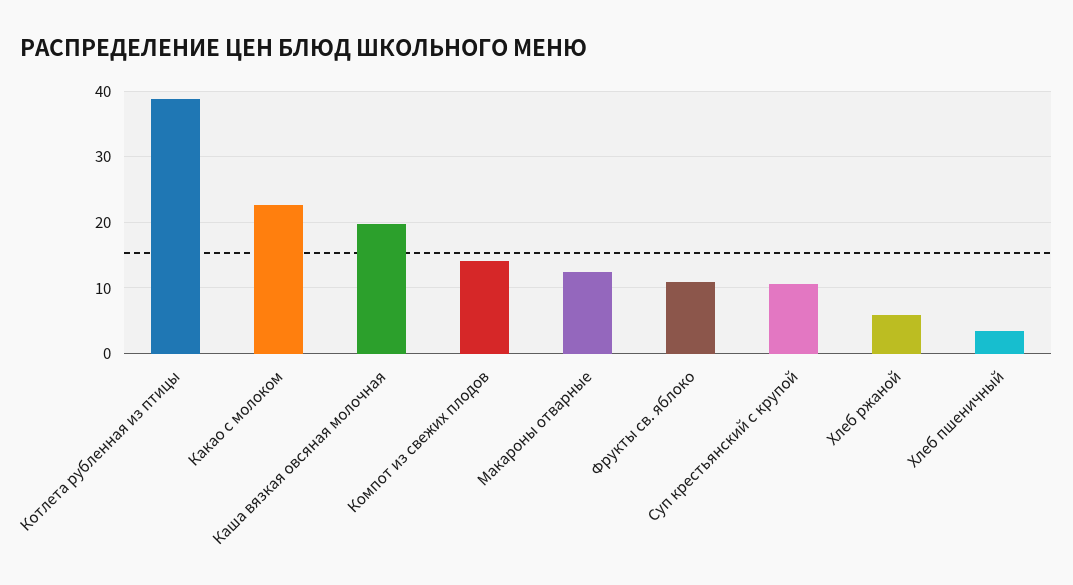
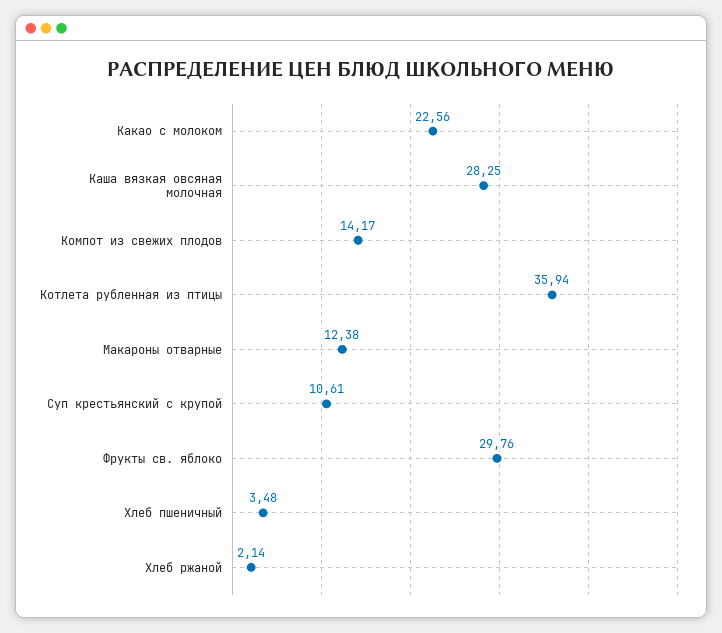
Котлета рубленная из птицы: 39 -> 35.94
Каша вязкая овсяная молочная: 20 -> 28.25
Фрукты св. яблоко: 11 -> 29.76
Хлеб ржаной: 6 -> 2.14

